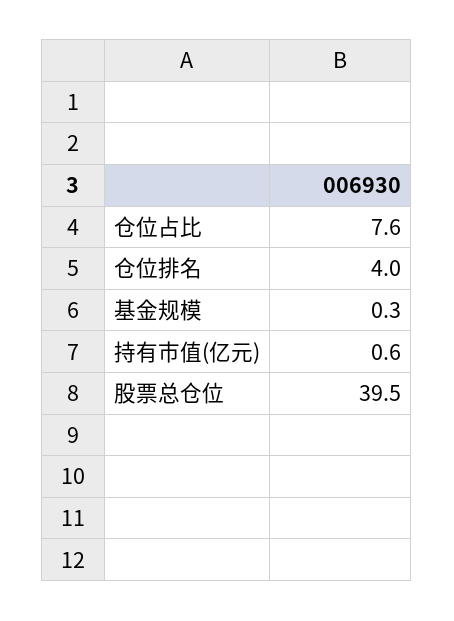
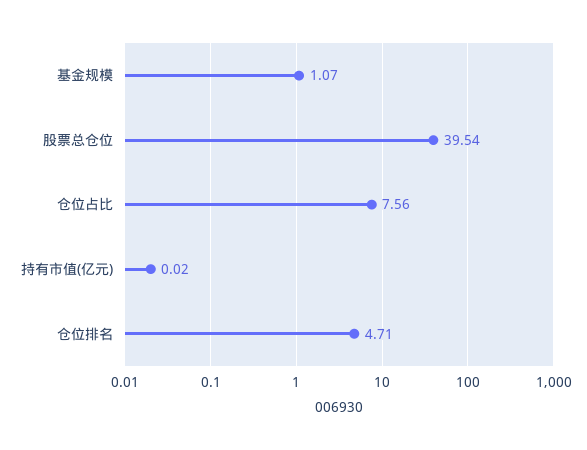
仓位排名: 4 -> 4.71
基金规模: 0.3 -> 1.07
持有市值(亿元): 0.6 -> 0.02

